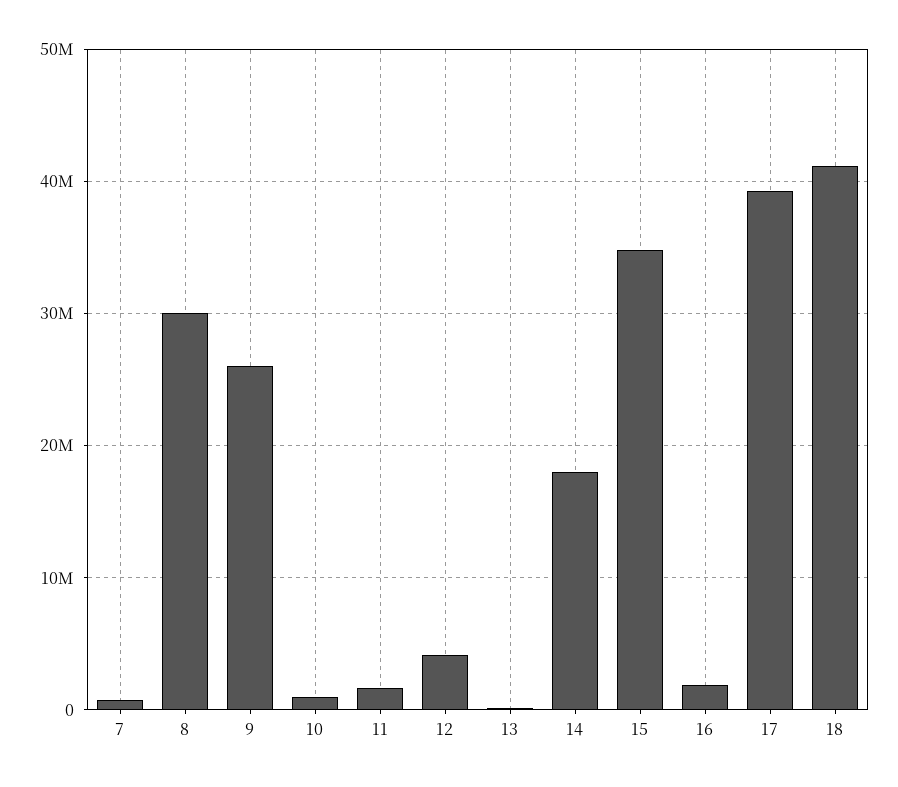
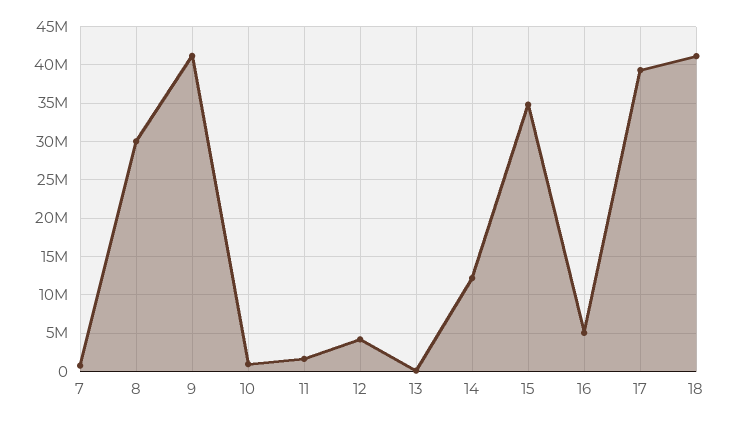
9: 26000000 -> 41000000
14: 18000000 -> 12000000
16: 2000000 -> 5000000

